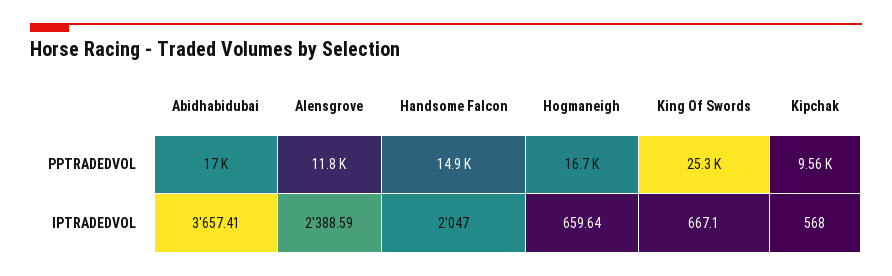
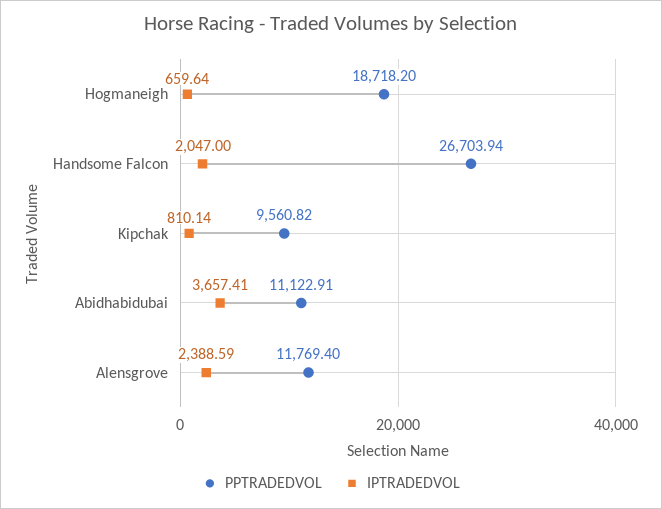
PPTRADEDVOL, Abidhabidubai: 17000 -> 11122.91
PPTRADEDVOL, Handsome Falcon: 14900 -> 26703.94
PPTRADEDVOL, Hogmaneigh: 16700 -> 18718.2
PPTRADEDVOL, King Of Swords: 25300 -> none
IPTRADEDVOL, King Of Swords: 667.1 -> none
IPTRADEDVOL, Kipchak: 568 -> 810.14

